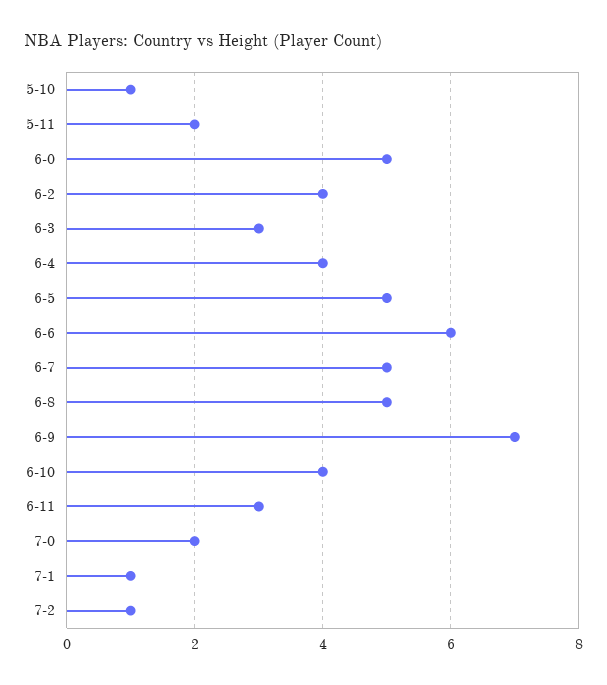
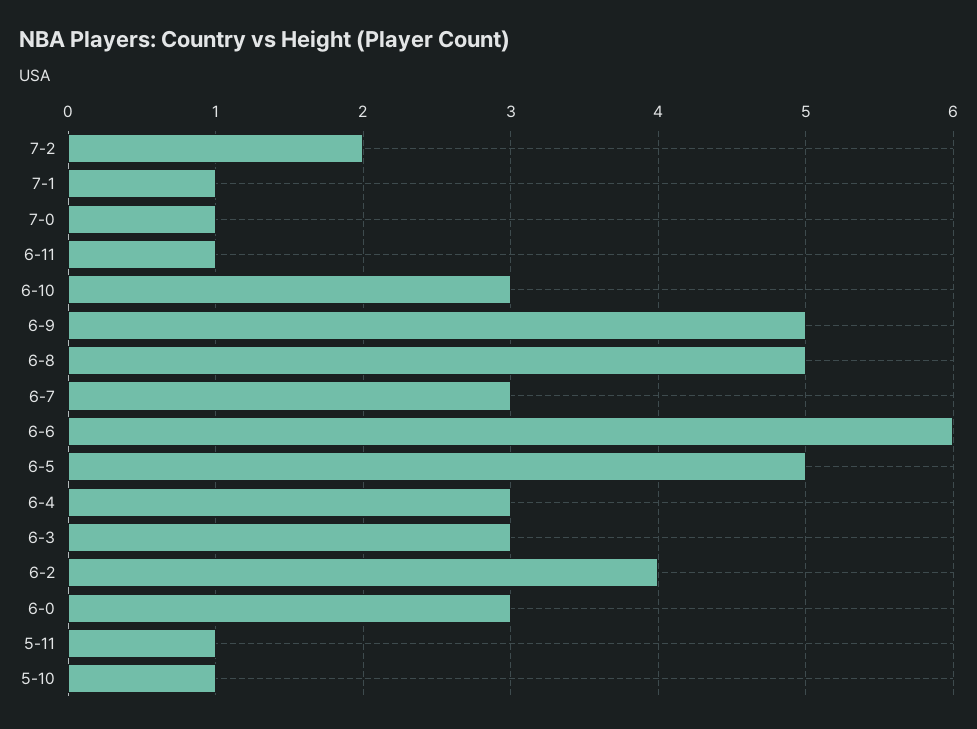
5-11: 2 -> 1
6-0: 5 -> 3
6-4: 4 -> 3
6-7: 5 -> 3
6-9: 7 -> 5
6-10: 4 -> 3
6-11: 3 -> 1
7-0: 2 -> 1
7-2: 1 -> 2

